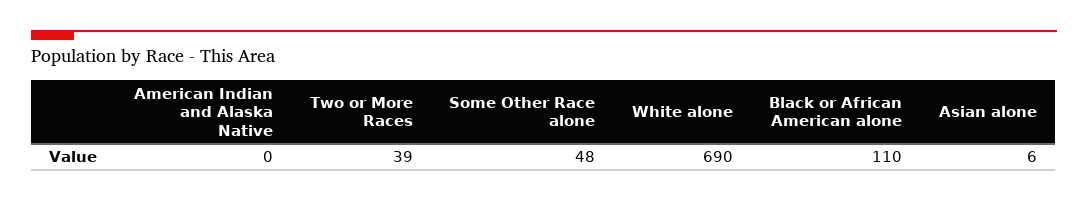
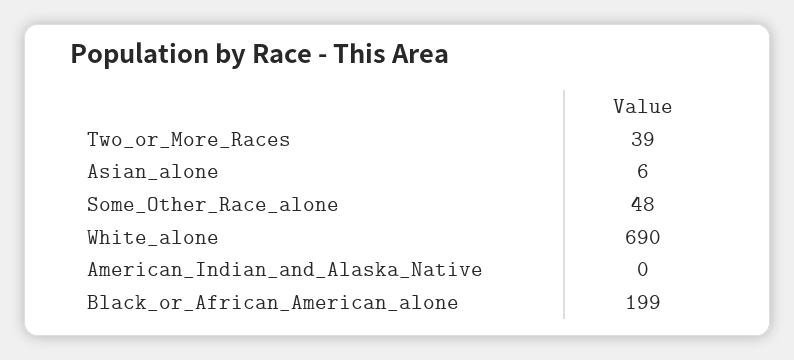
Black or African American alone: 110 -> 199

